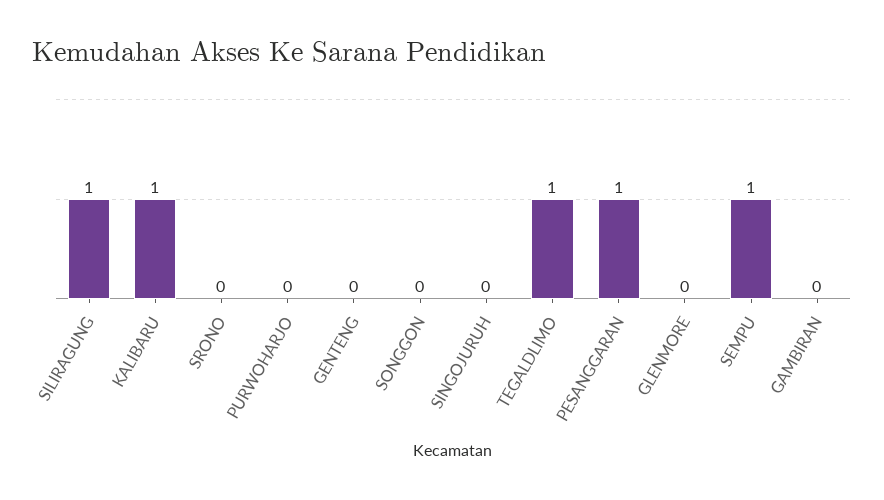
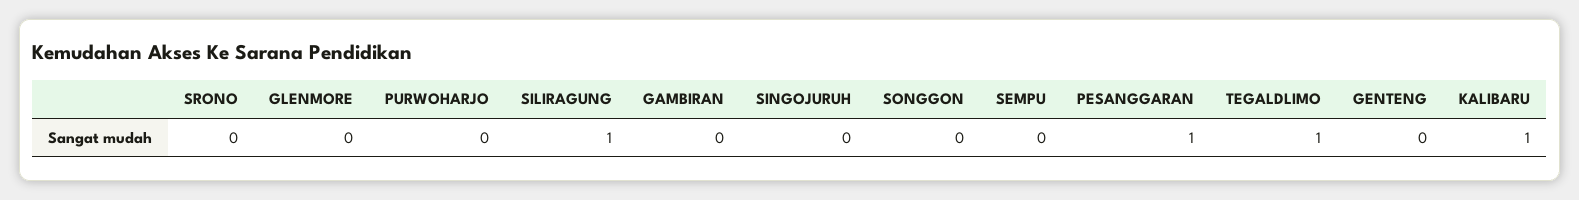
SEMPU: 1 -> 0

